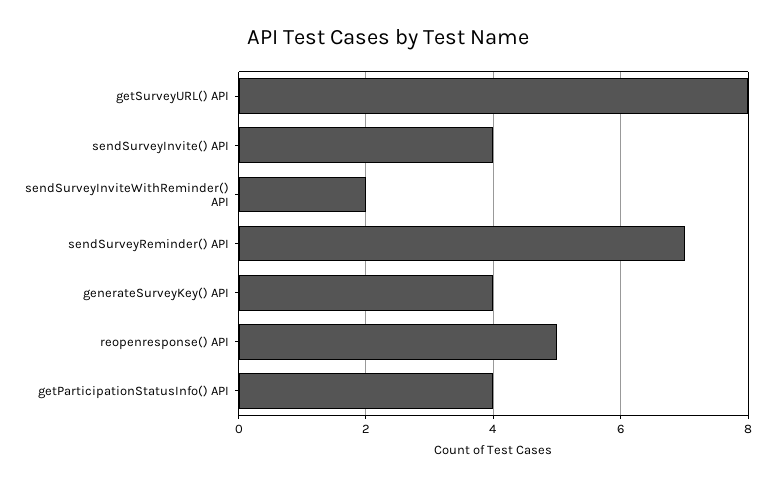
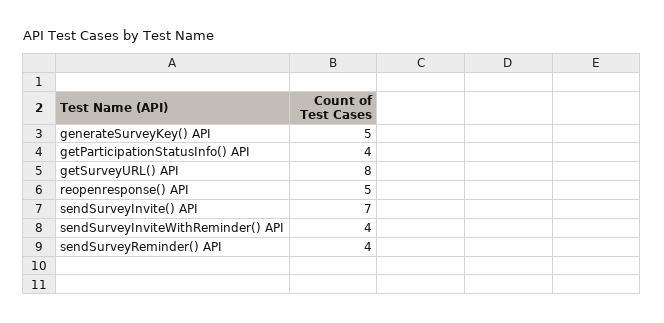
sendSurveyInvite() API: 4 -> 7
sendSurveyInviteWithReminder() API: 2 -> 4
sendSurveyReminder() API: 7 -> 4
generateSurveyKey() API: 4 -> 5

